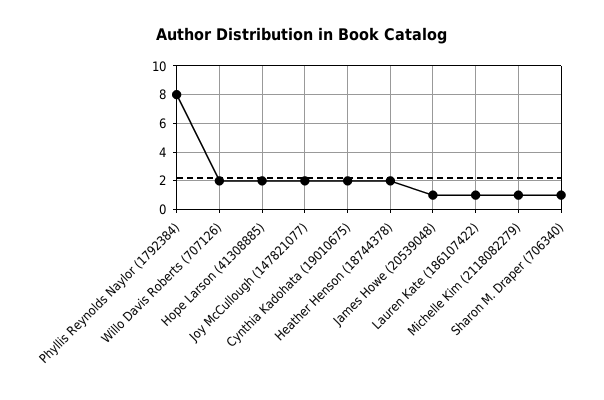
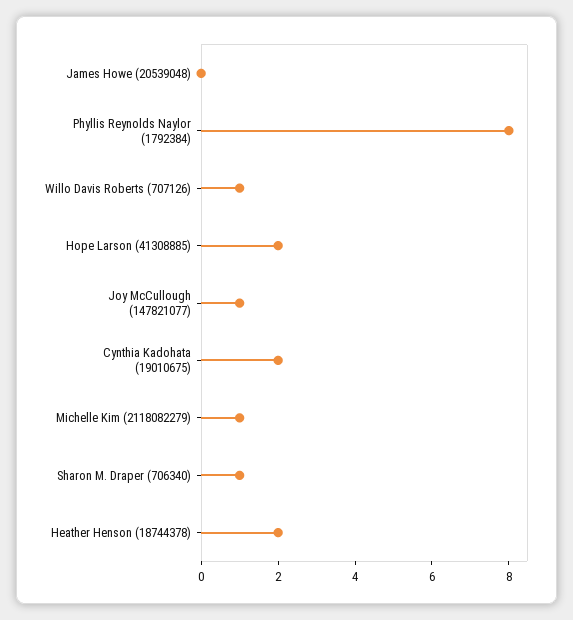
Willo Davis Roberts (707126): 2 -> 1
Joy McCullough (147821077): 2 -> 1
James Howe (20539048): 1 -> 0
Lauren Kate (186107422): 1 -> none

